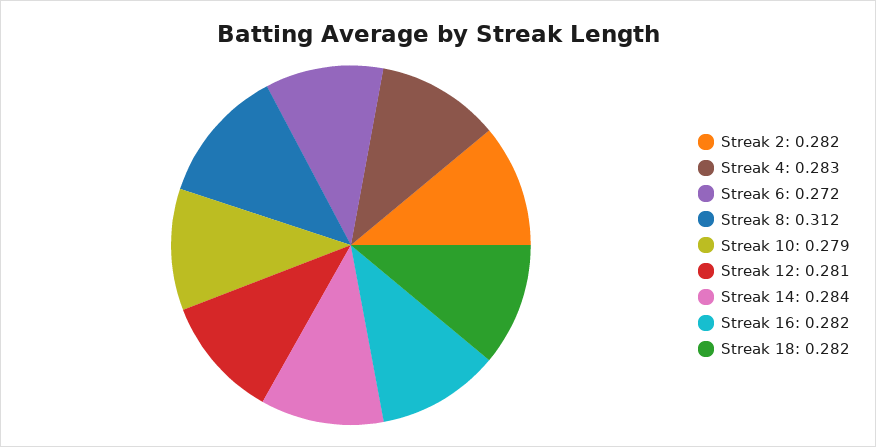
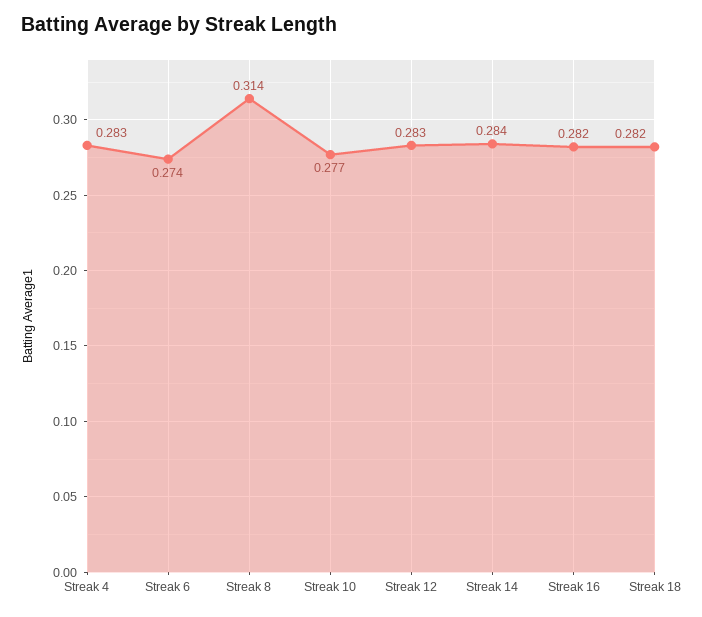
Streak 2: 0.282 -> none
Streak 6: 0.272 -> 0.274
Streak 8: 0.312 -> 0.314
Streak 10: 0.279 -> 0.277
Streak 12: 0.281 -> 0.283

